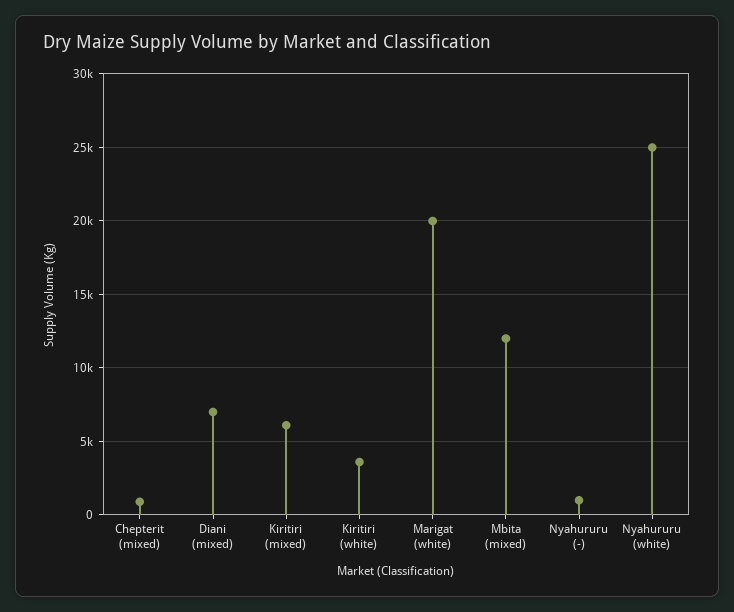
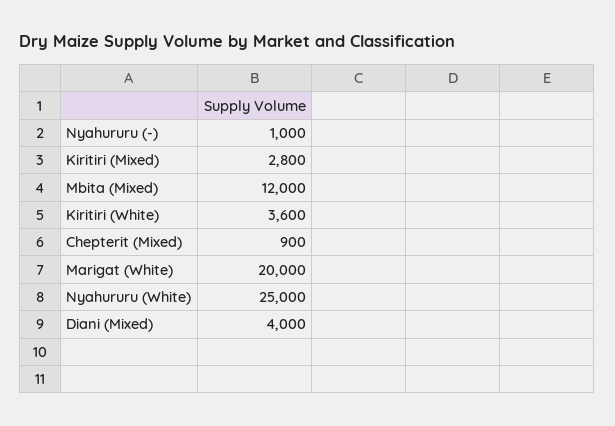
Diani (mixed): 7000 -> 4000
Kiritiri (mixed): 6000 -> 2800

